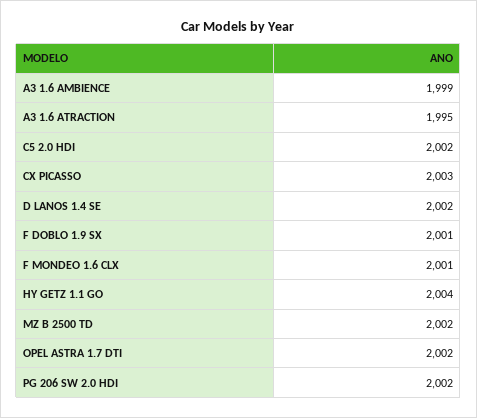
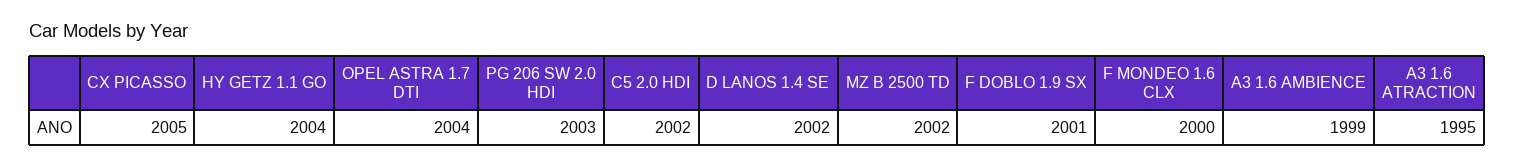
CX PICASSO: 2003 -> 2005
F MONDEO 1.6 CLX: 2001 -> 2000
OPEL ASTRA 1.7 DTI: 2002 -> 2004
PG 206 SW 2.0 HDI: 2002 -> 2003

